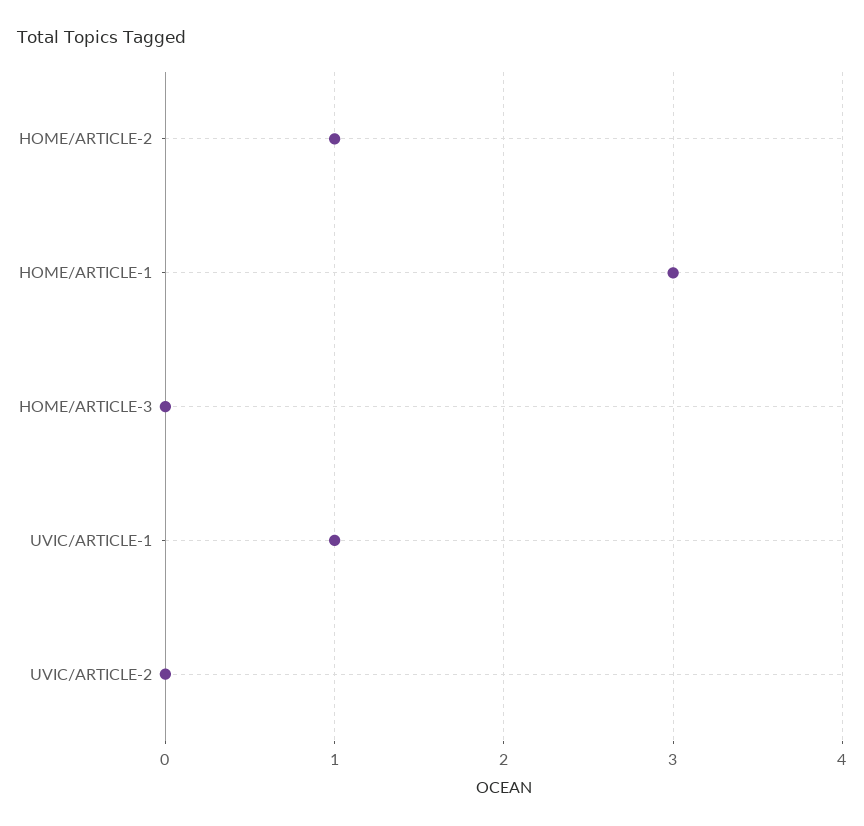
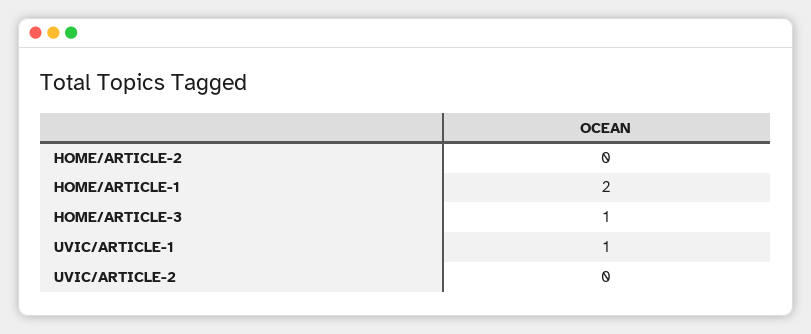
HOME/ARTICLE-2: 1 -> 0
HOME/ARTICLE-1: 3 -> 2
HOME/ARTICLE-3: 0 -> 1

